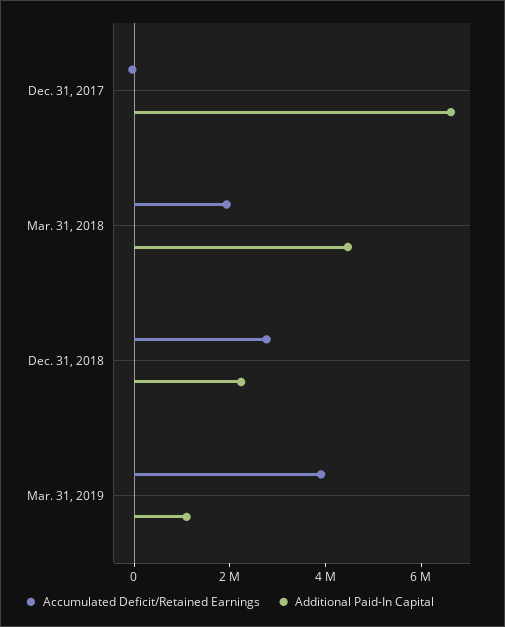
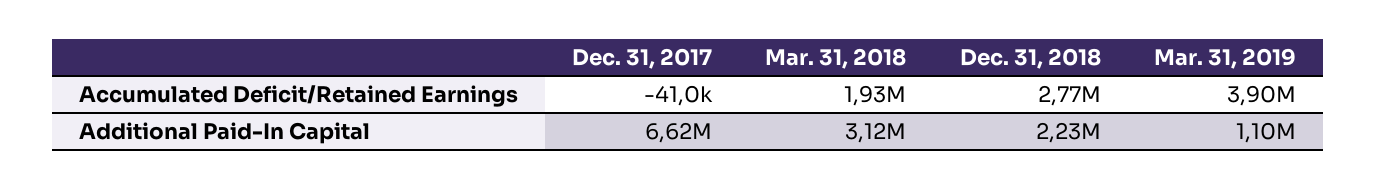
Additional Paid-In Capital, Mar. 31, 2018: 4500000 -> 3120000

